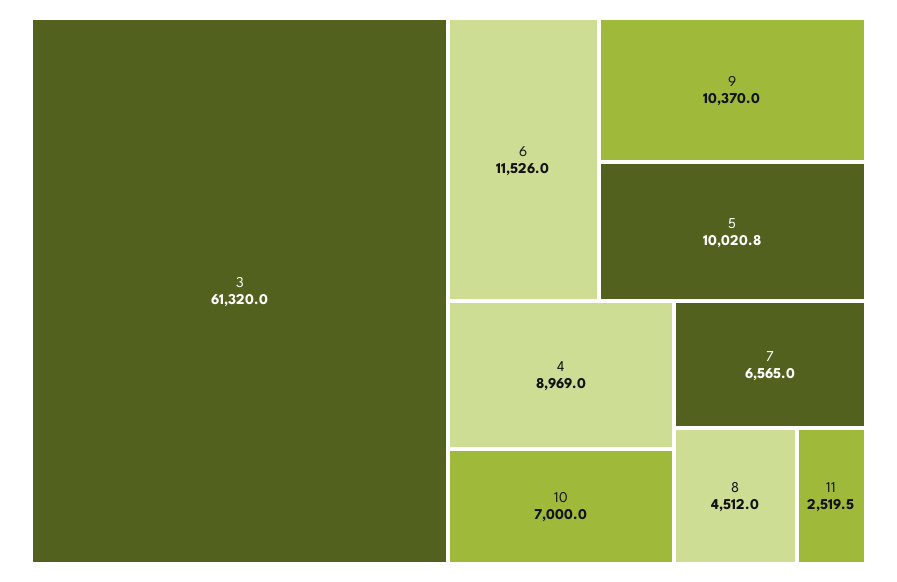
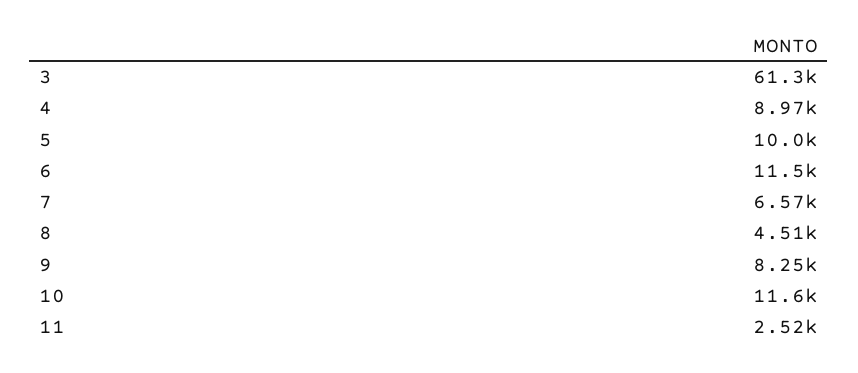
9: 10370 -> 8250
10: 7000 -> 11600

